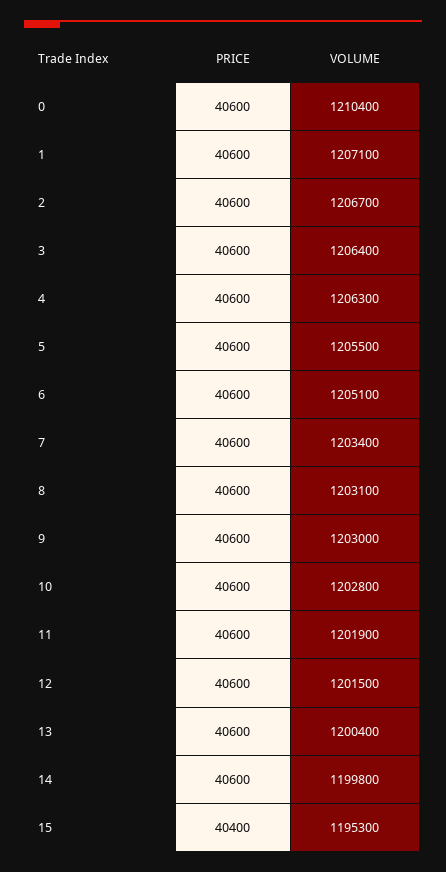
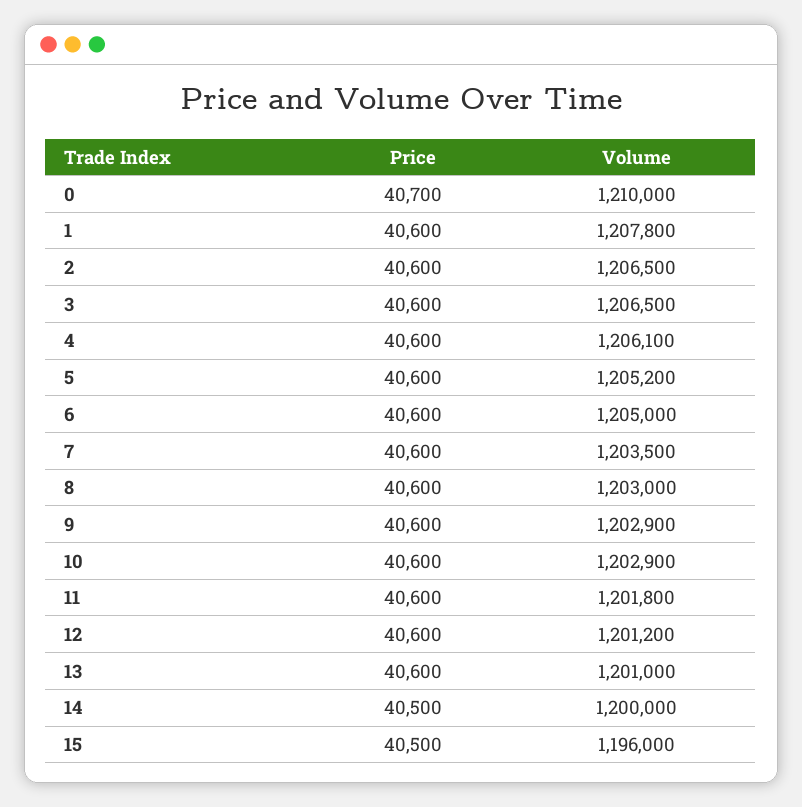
PRICE, 0: 40600 -> 40700
VOLUME, 0: 1210400 -> 1210000
VOLUME, 1: 1207100 -> 1207800
VOLUME, 2: 1206700 -> 1206500
VOLUME, 3: 1206400 -> 1206500
VOLUME, 4: 1206300 -> 1206100
VOLUME, 5: 1205500 -> 1205200
VOLUME, 6: 1205100 -> 1205000
VOLUME, 7: 1203400 -> 1203500
VOLUME, 8: 1203100 -> 1203000
VOLUME, 9: 1203000 -> 1202900
VOLUME, 10: 1202800 -> 1202900
VOLUME, 11: 1201900 -> 1201800
VOLUME, 12: 1201500 -> 1201200
VOLUME, 13: 1200400 -> 1201000
PRICE, 14: 40600 -> 40500
VOLUME, 14: 1199800 -> 1200000
PRICE, 15: 40400 -> 40500
VOLUME, 15: 1195300 -> 1196000

